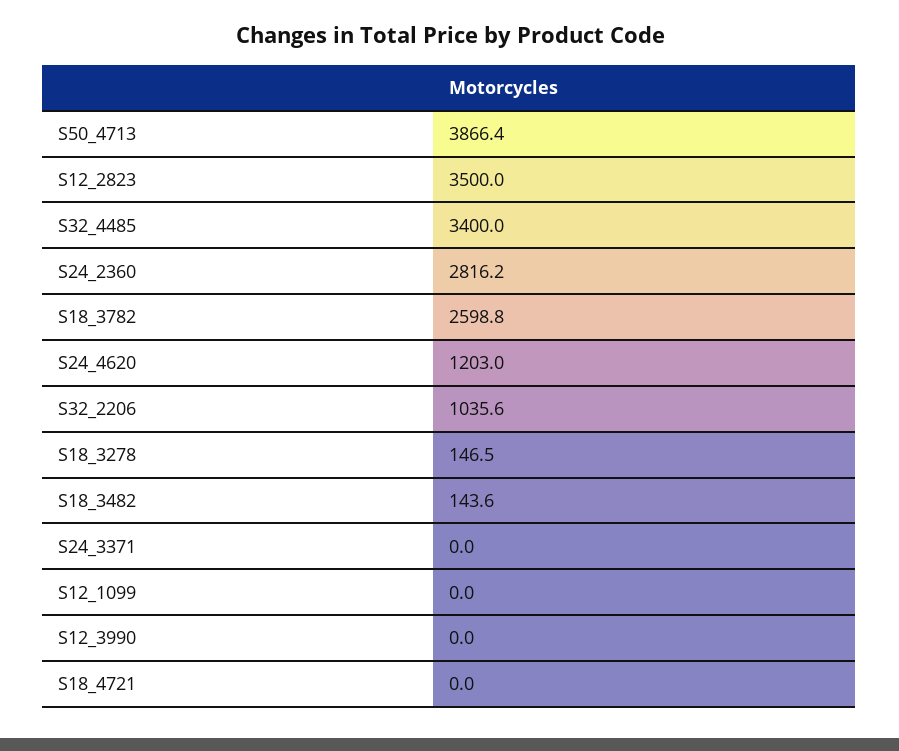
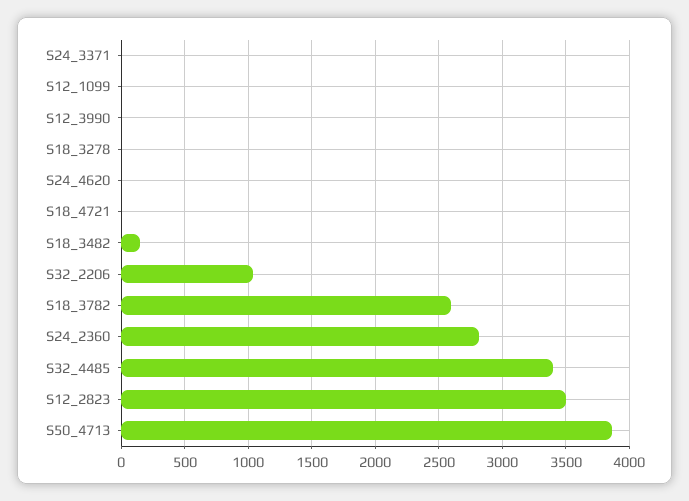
S24_4620: 1203 -> 0
S18_3278: 146.5 -> 0

